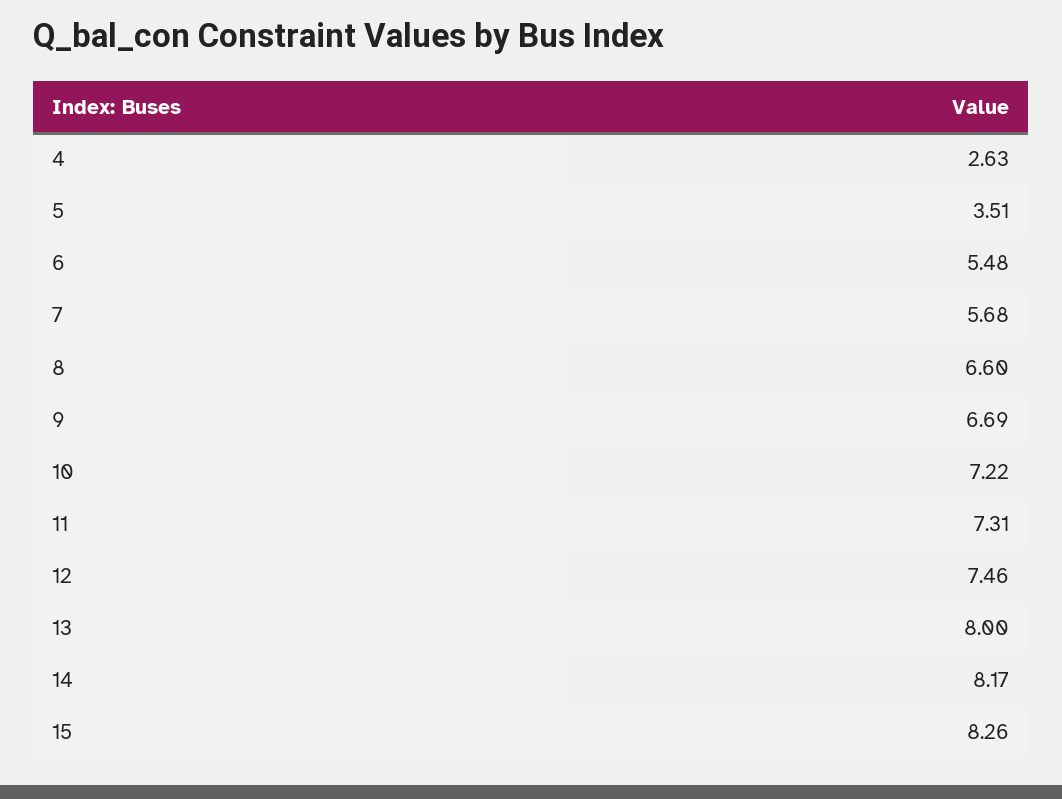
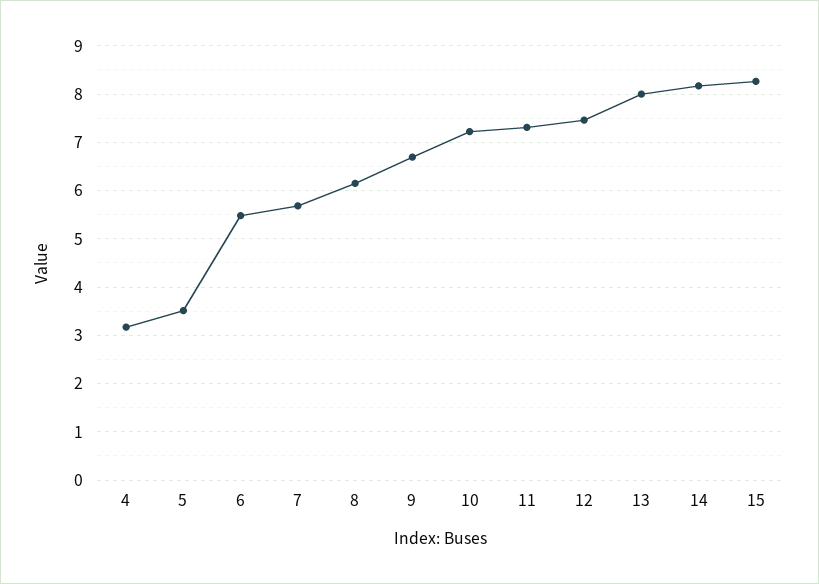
4: 2.63 -> 3.2
8: 6.6 -> 6.2

